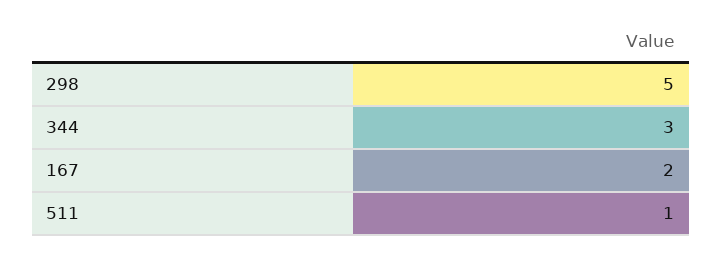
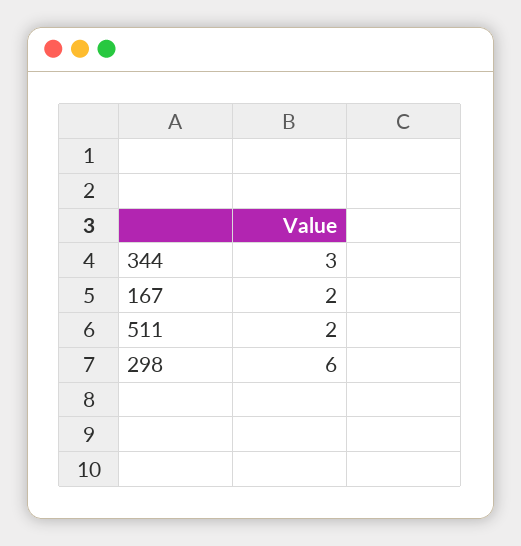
298: 5 -> 6
511: 1 -> 2

